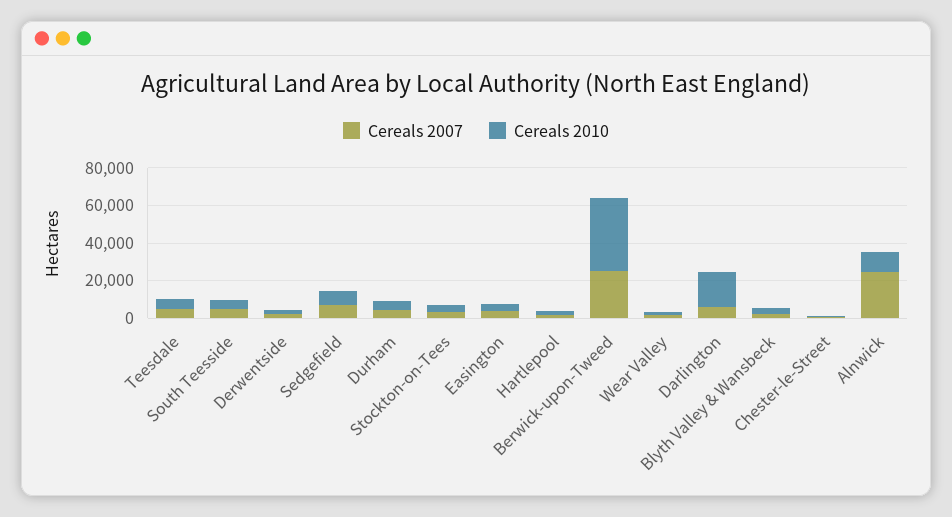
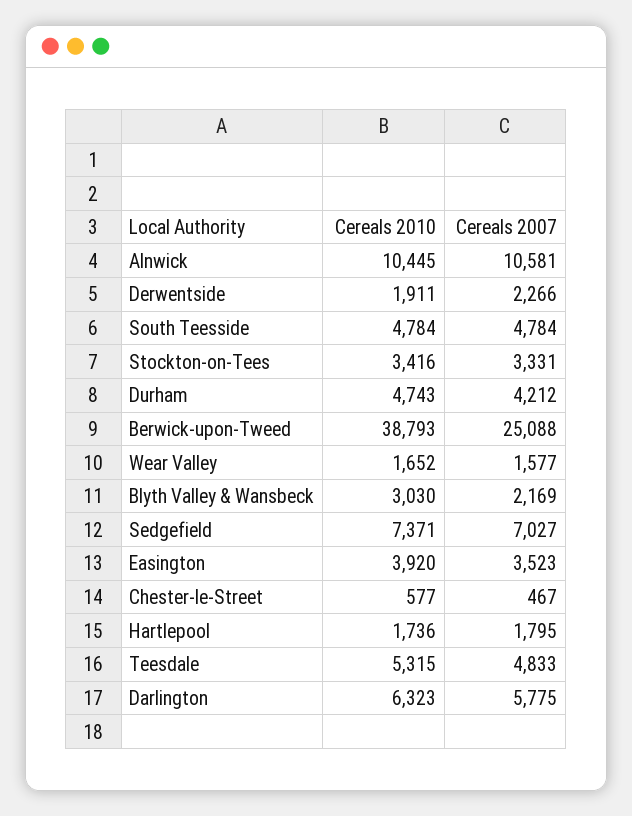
Cereals 2010, Darlington: 20000 -> 6323
Cereals 2007, Alnwick: 25000 -> 10581

